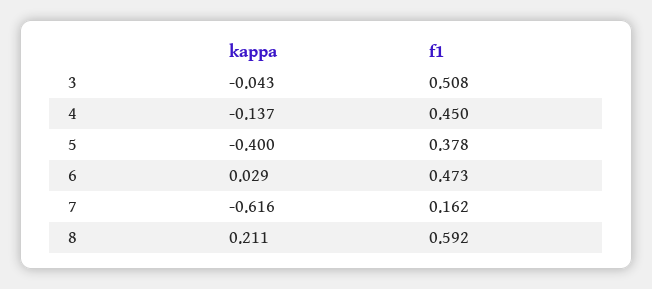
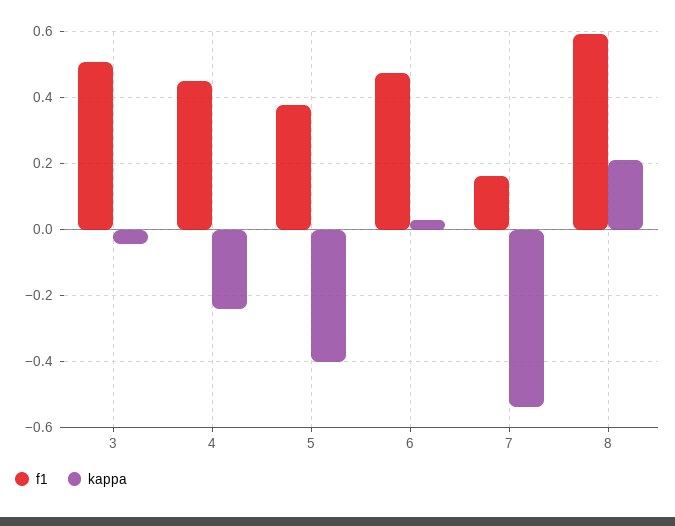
kappa, 4: -0.137 -> -0.24
kappa, 7: -0.616 -> -0.54

